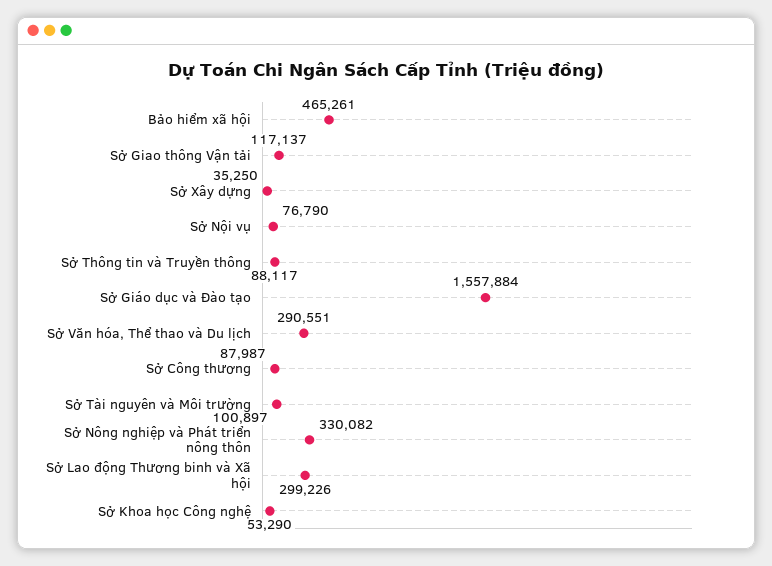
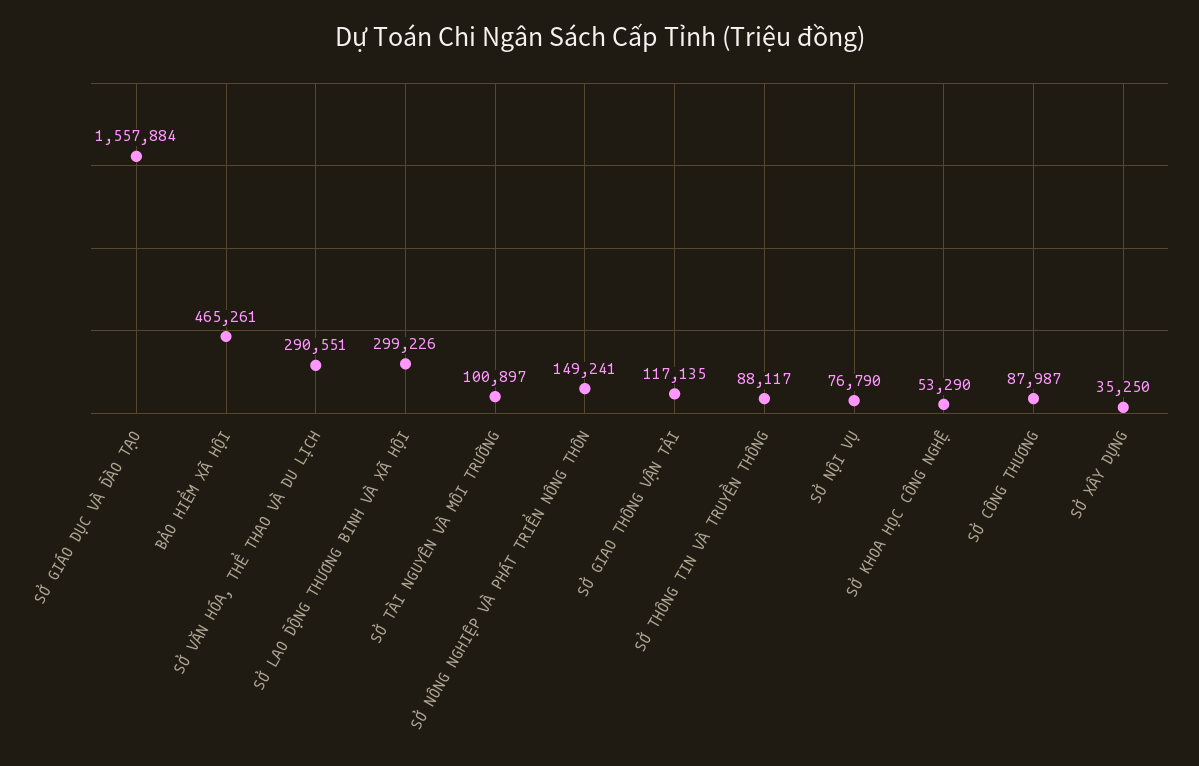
Sở Giao thông Vận tải: 117137 -> 117135
Sở Nông nghiệp và Phát triển nông thôn: 330082 -> 149241

